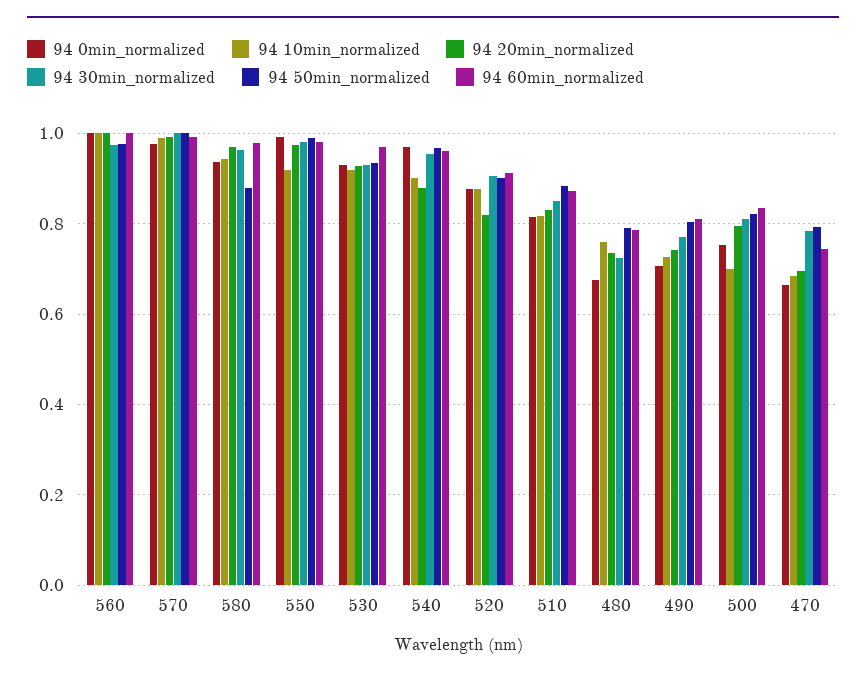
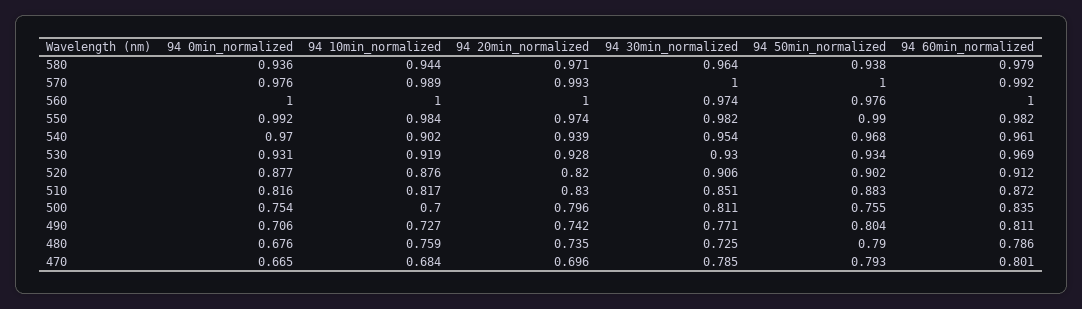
94 50min_normalized, 580: 0.88 -> 0.938
94 10min_normalized, 550: 0.92 -> 0.984
94 20min_normalized, 540: 0.88 -> 0.939
94 50min_normalized, 500: 0.82 -> 0.755
94 60min_normalized, 470: 0.74 -> 0.801

